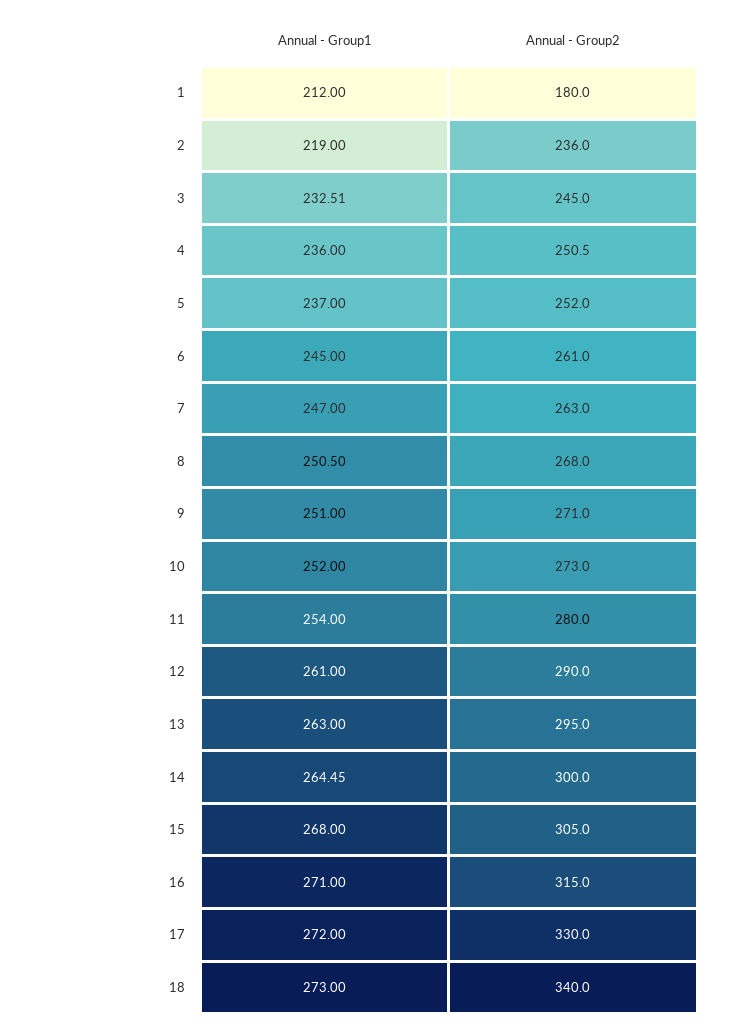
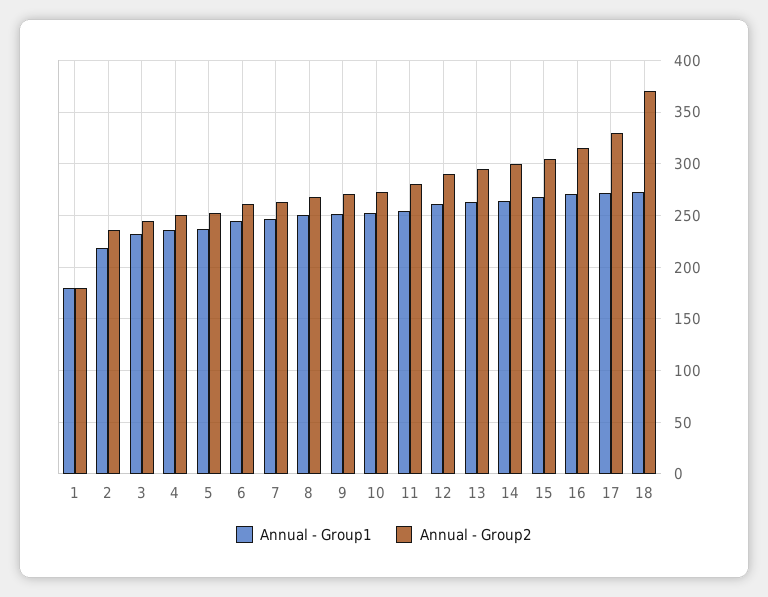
Annual - Group1, 1: 212 -> 180
Annual - Group2, 18: 340 -> 370

